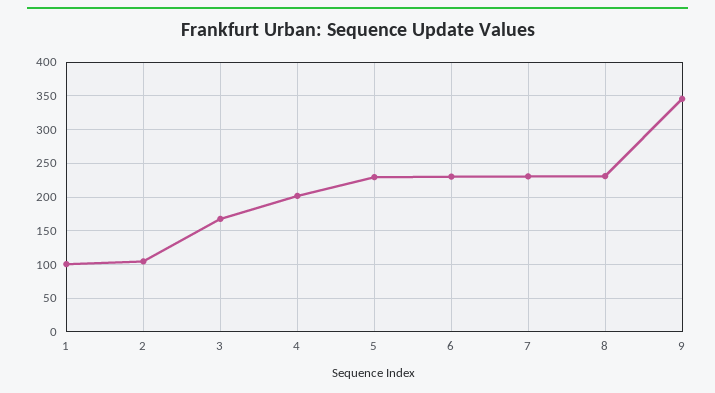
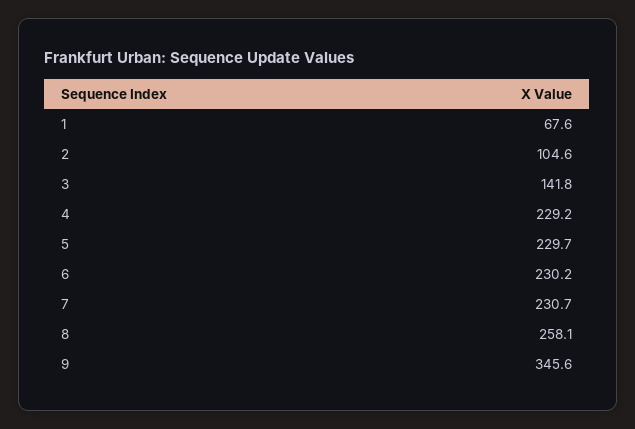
1: 100 -> 67.6
3: 170 -> 141.8
4: 200 -> 229.2
8: 230 -> 258.1

